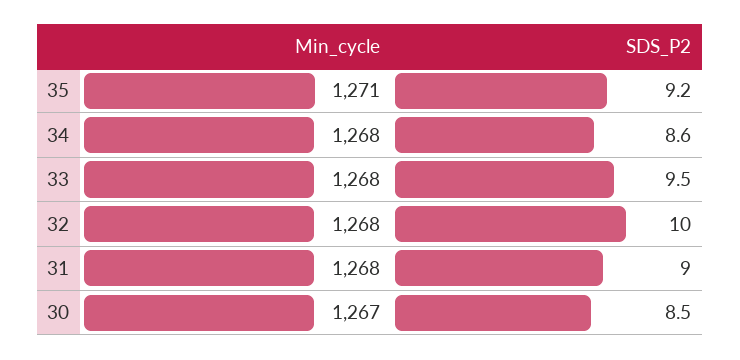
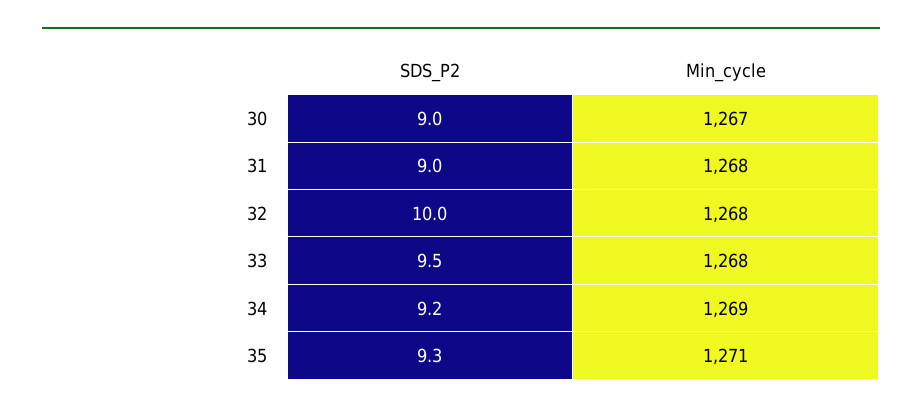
SDS_P2, 35: 9.2 -> 9.3
Min_cycle, 34: 1268 -> 1269
SDS_P2, 34: 8.6 -> 9.2
SDS_P2, 30: 8.5 -> 9

